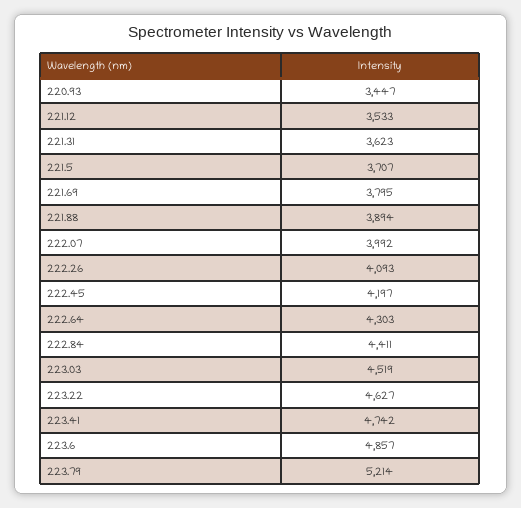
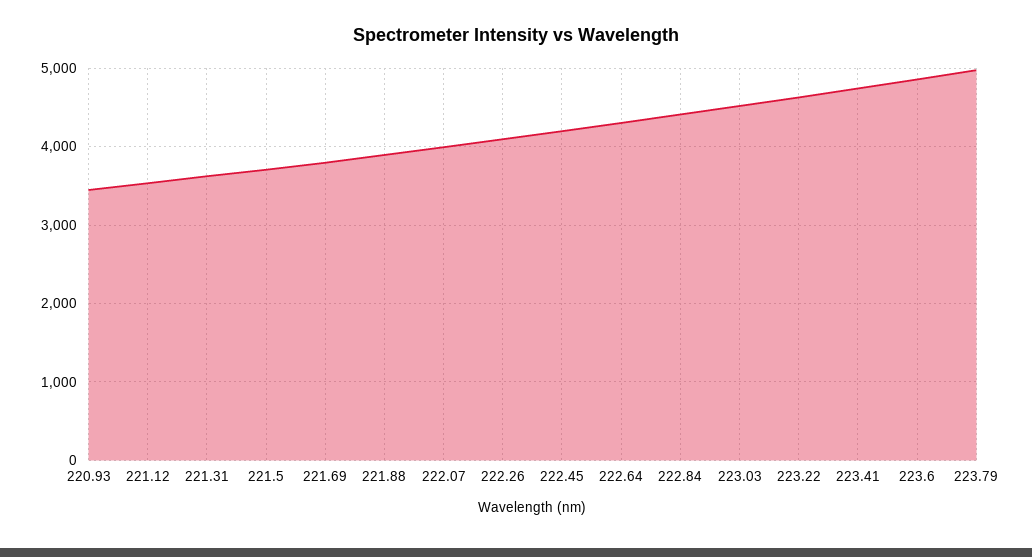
223.79: 5214 -> 5000

